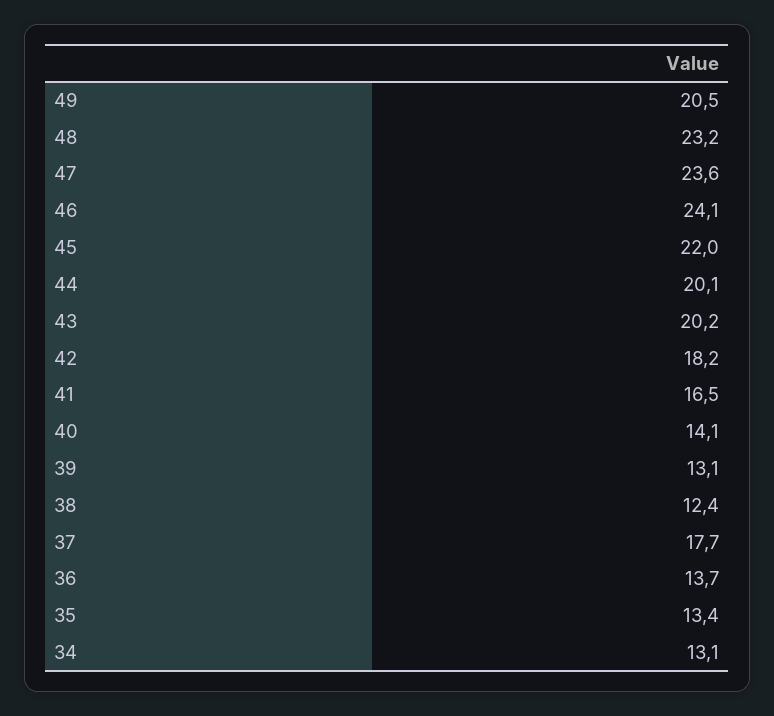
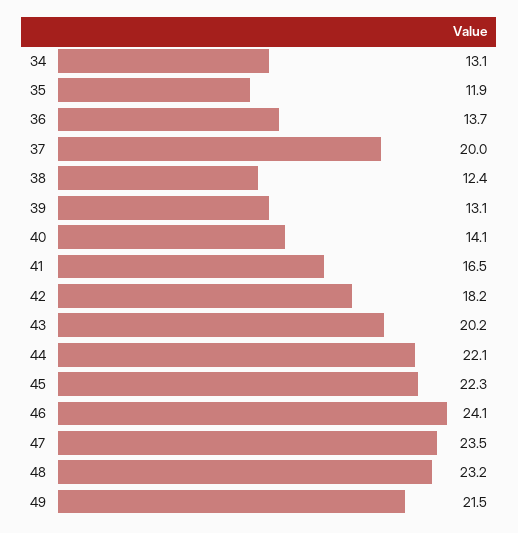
49: 20.5 -> 21.5
47: 23.6 -> 23.5
45: 22 -> 22.3
44: 20.1 -> 22.1
37: 17.7 -> 20
35: 13.4 -> 11.9

